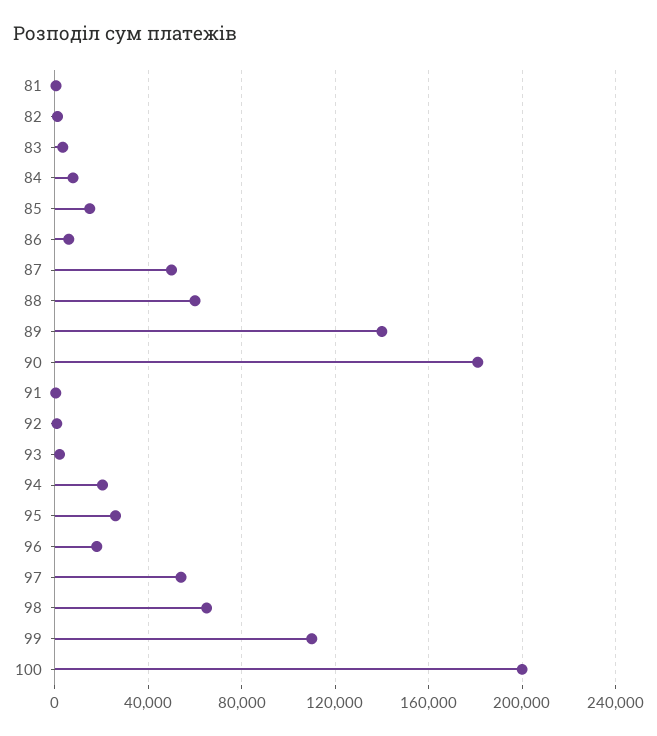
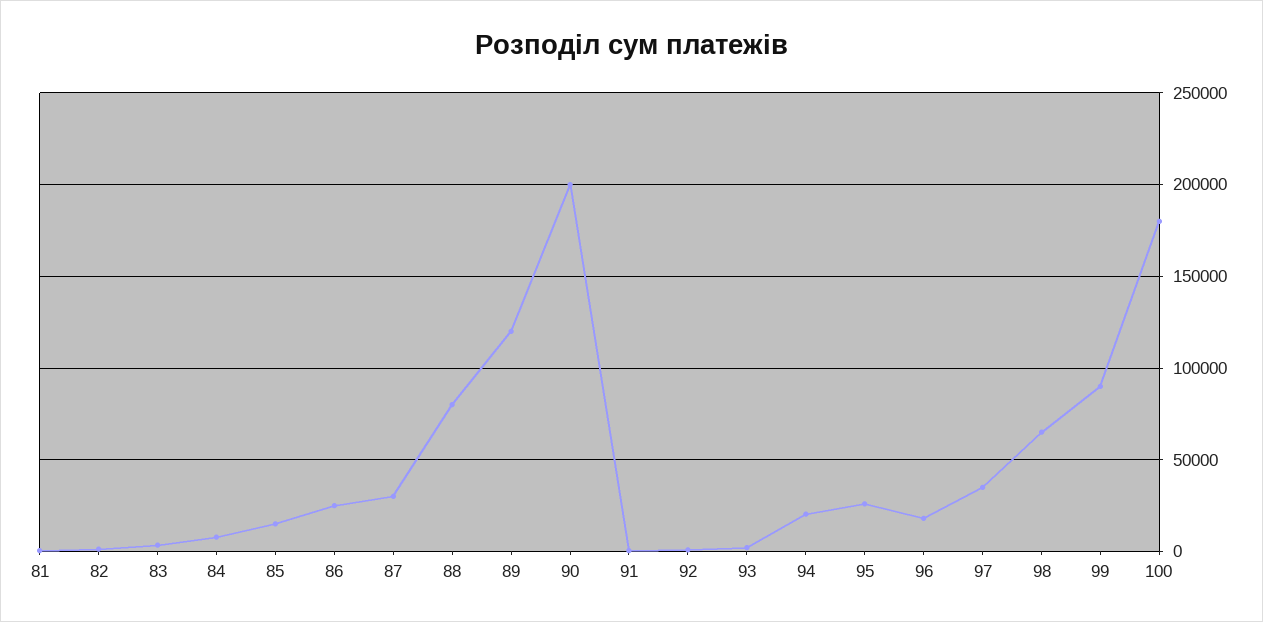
86: 5000 -> 25000
87: 50000 -> 30000
88: 60000 -> 80000
89: 140000 -> 120000
90: 180000 -> 200000
97: 55000 -> 35000
99: 110000 -> 90000
100: 200000 -> 180000

